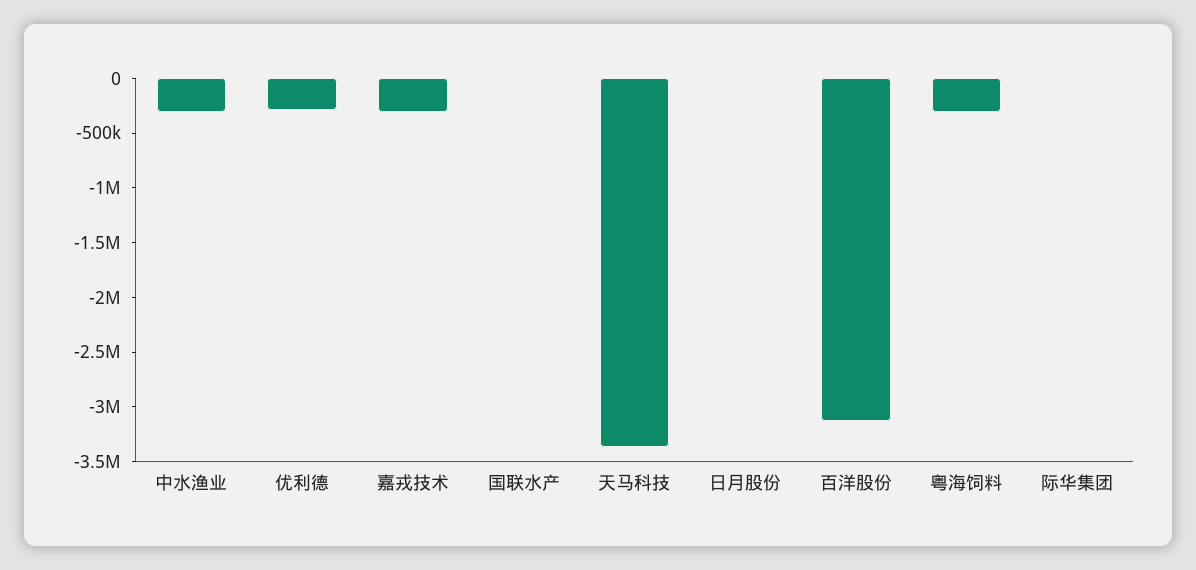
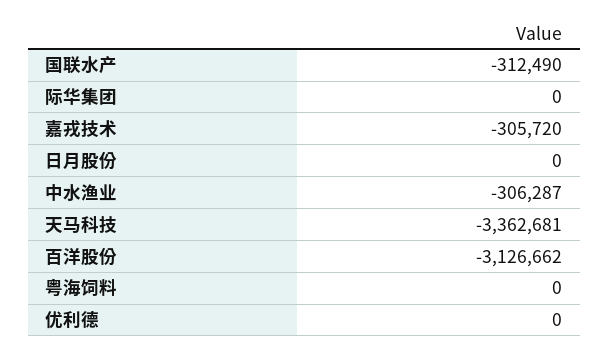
优利德: -300000 -> 0
国联水产: 0 -> -312490
粤海饲料: -300000 -> 0

